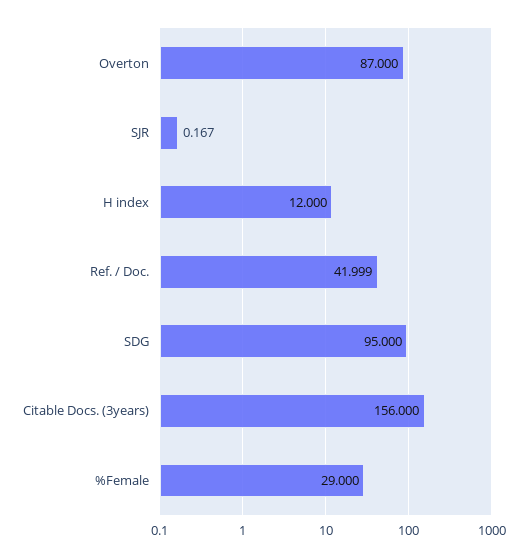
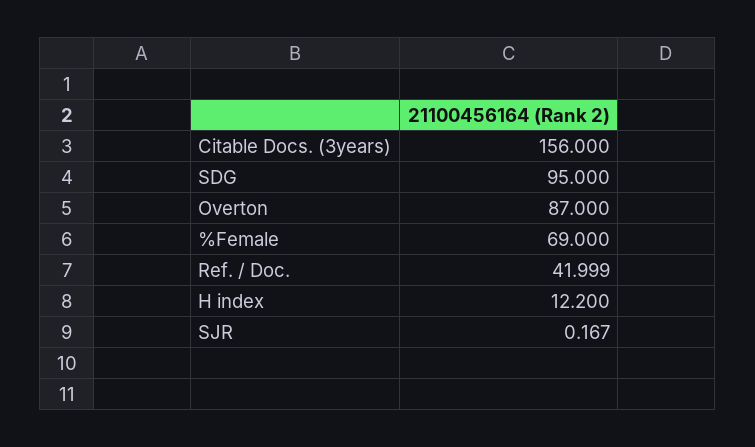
H index: 12 -> 12.2
%Female: 29 -> 69

